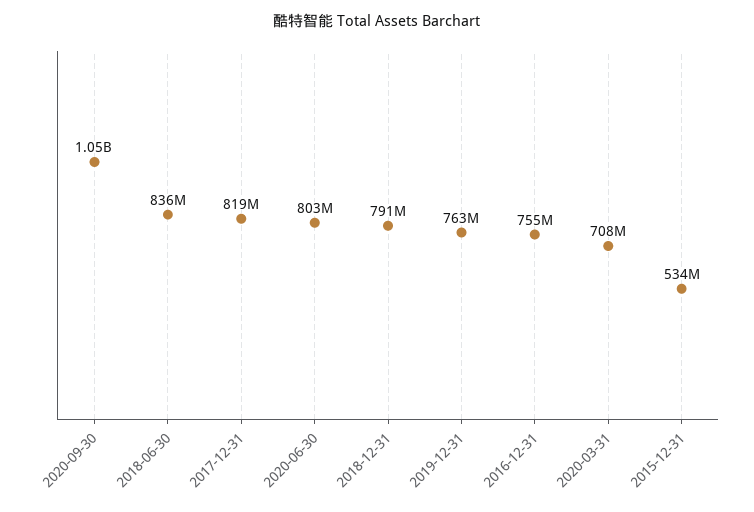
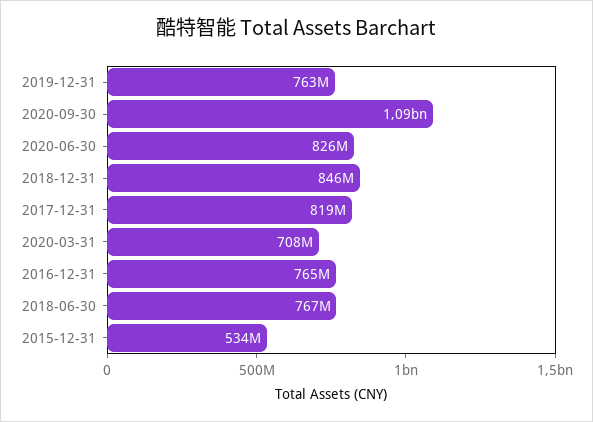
2020-09-30: 1050000000 -> 1090000000
2018-06-30: 836000000 -> 767000000
2020-06-30: 803000000 -> 826000000
2018-12-31: 791000000 -> 846000000
2016-12-31: 755000000 -> 765000000

